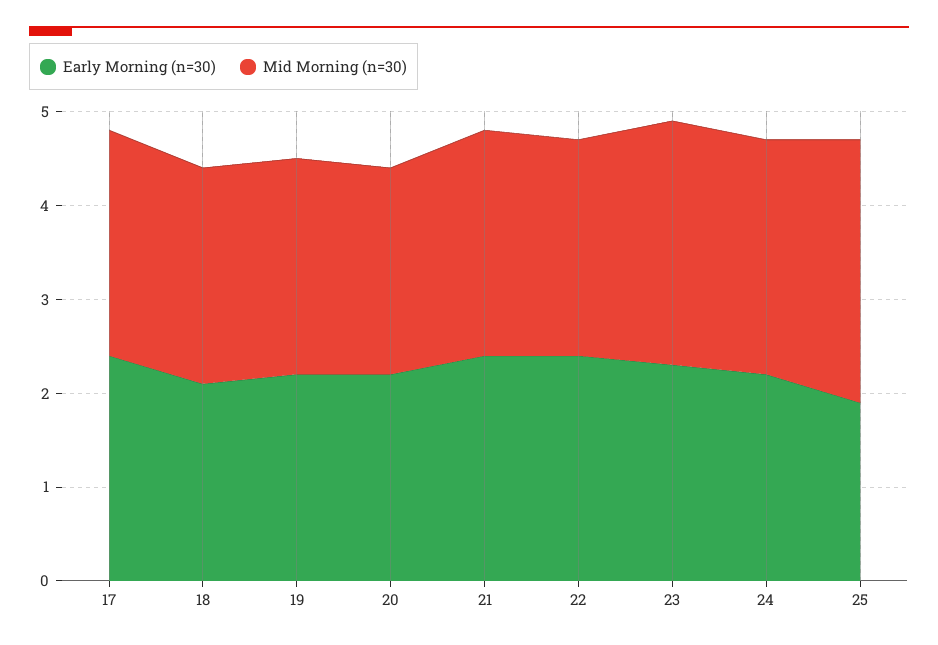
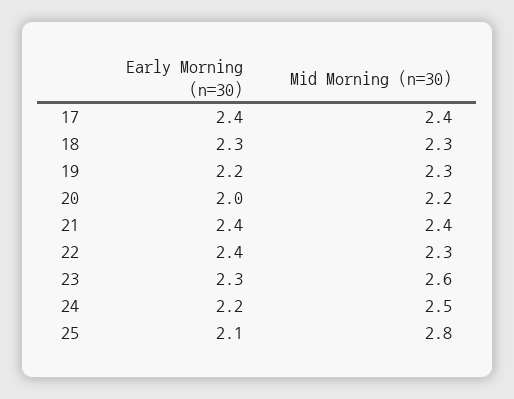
Early Morning (n=30), 18: 2.1 -> 2.3
Early Morning (n=30), 20: 2.2 -> 2
Early Morning (n=30), 25: 1.9 -> 2.1

